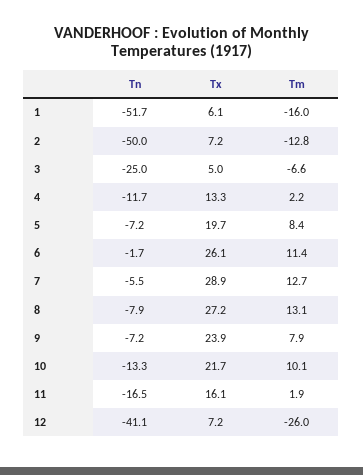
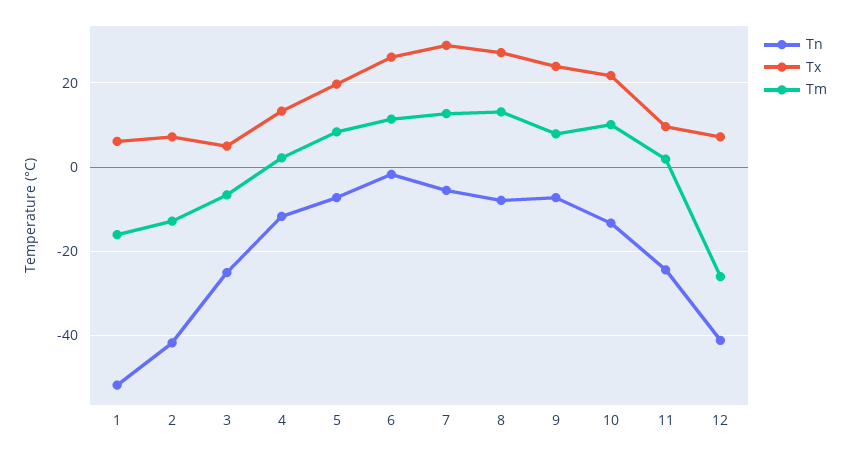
Tn, 2: -50 -> -42
Tn, 11: -16.5 -> -24
Tx, 11: 16.1 -> 10

